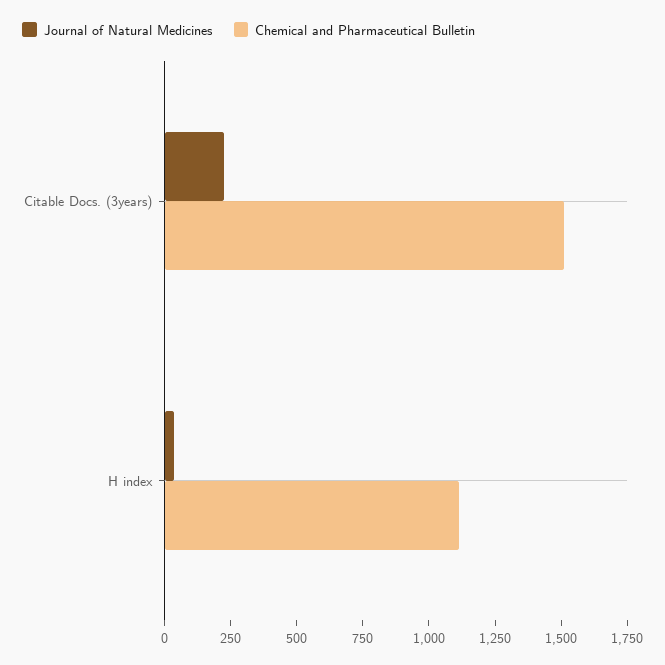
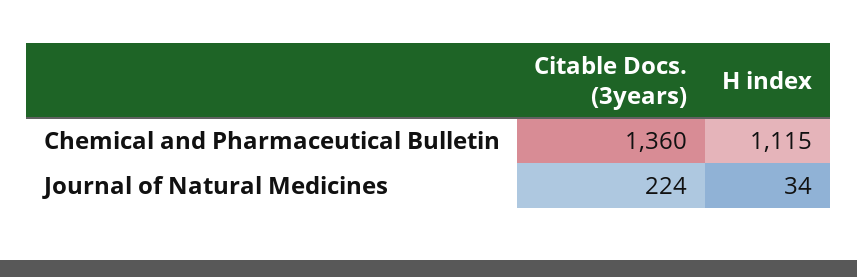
Chemical and Pharmaceutical Bulletin, Citable Docs. (3years): 1500 -> 1360

